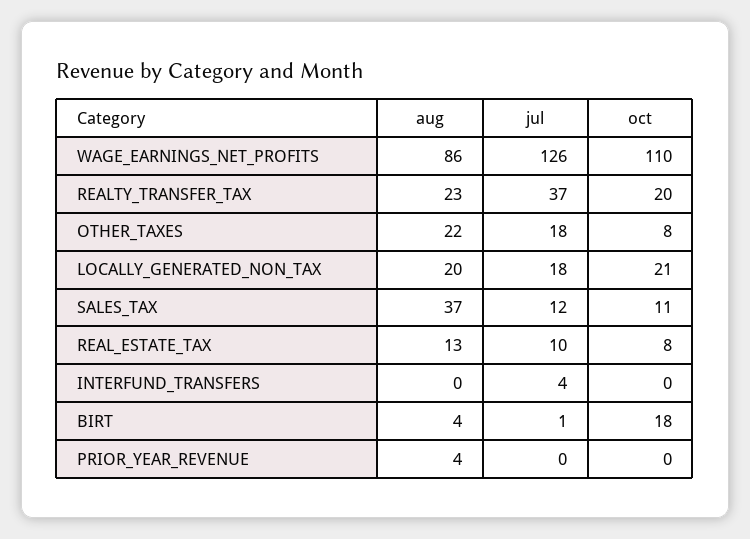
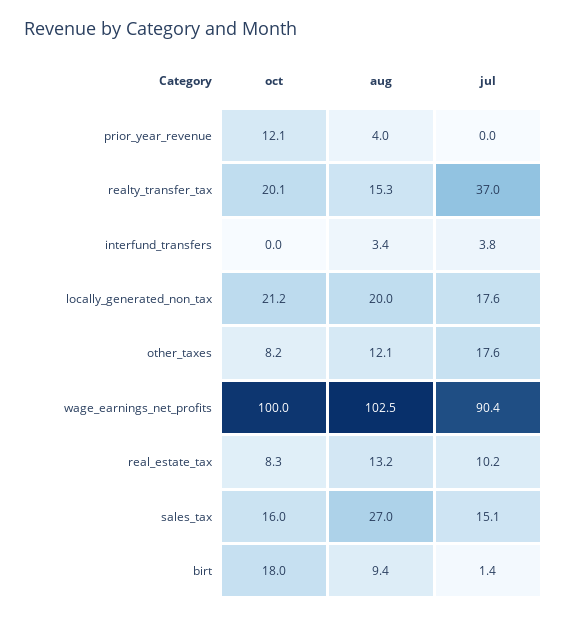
aug, WAGE_EARNINGS_NET_PROFITS: 86 -> 102.5
jul, WAGE_EARNINGS_NET_PROFITS: 126 -> 90.4
oct, WAGE_EARNINGS_NET_PROFITS: 110 -> 100
aug, REALTY_TRANSFER_TAX: 23 -> 15.3
aug, OTHER_TAXES: 22 -> 12.1
aug, SALES_TAX: 37 -> 27
jul, SALES_TAX: 12 -> 15.1
oct, SALES_TAX: 11 -> 16
aug, INTERFUND_TRANSFERS: 0 -> 3.4
aug, BIRT: 4 -> 9.4
oct, PRIOR_YEAR_REVENUE: 0 -> 12.1

